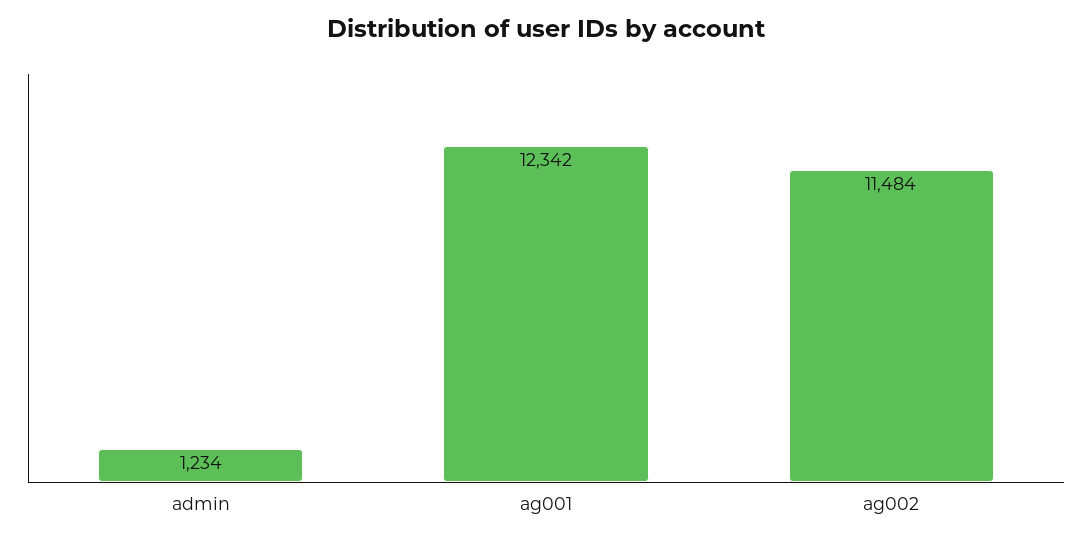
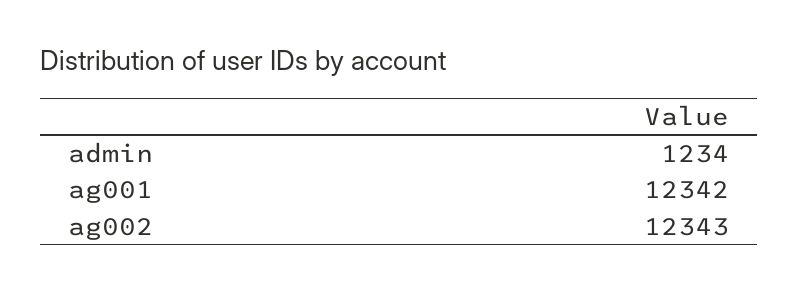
ag002: 11484 -> 12343

